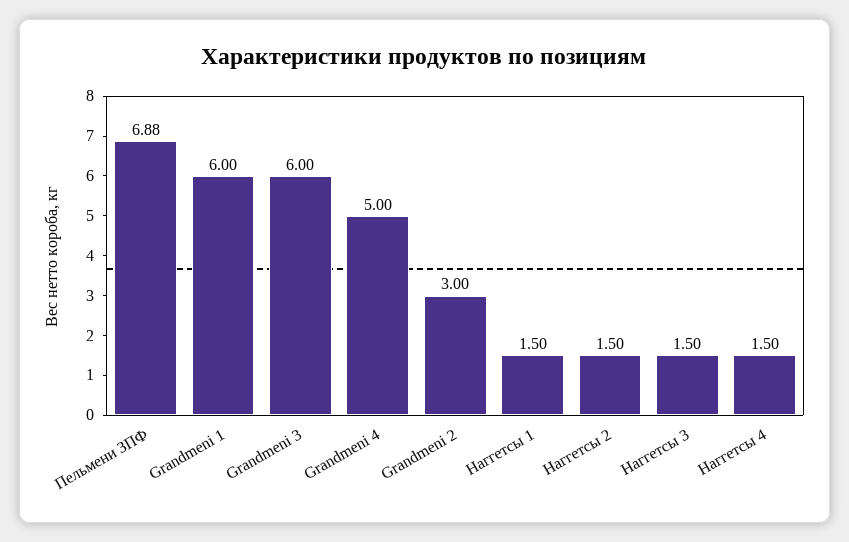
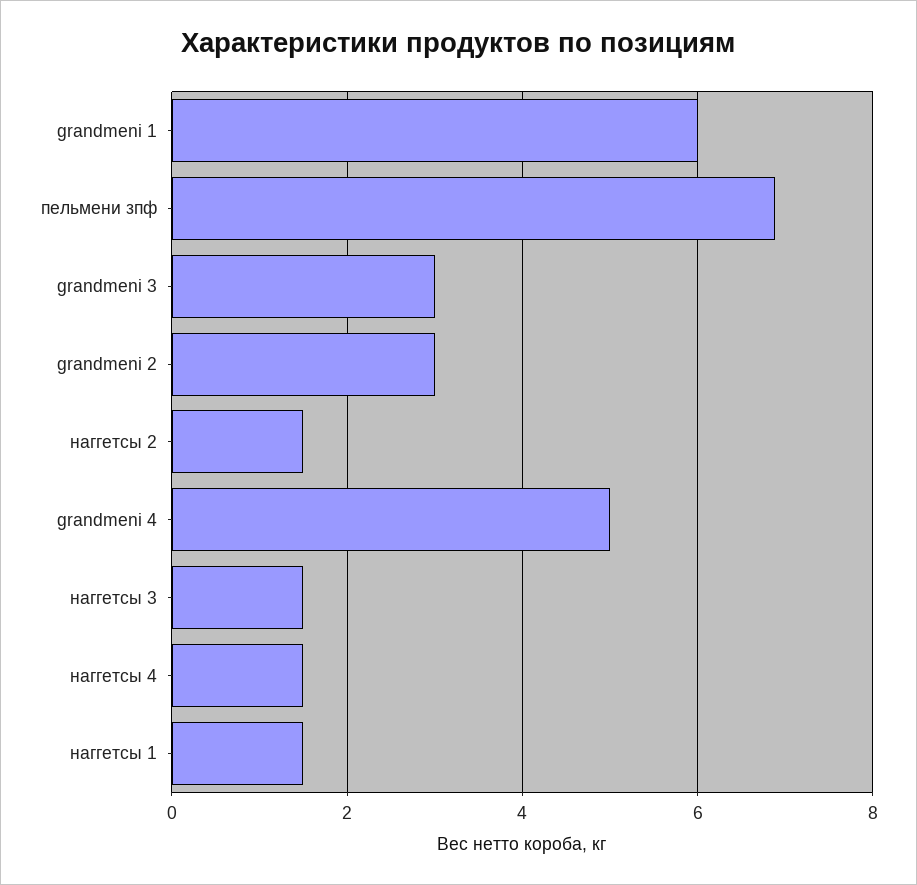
Grandmeni 3: 6 -> 3

